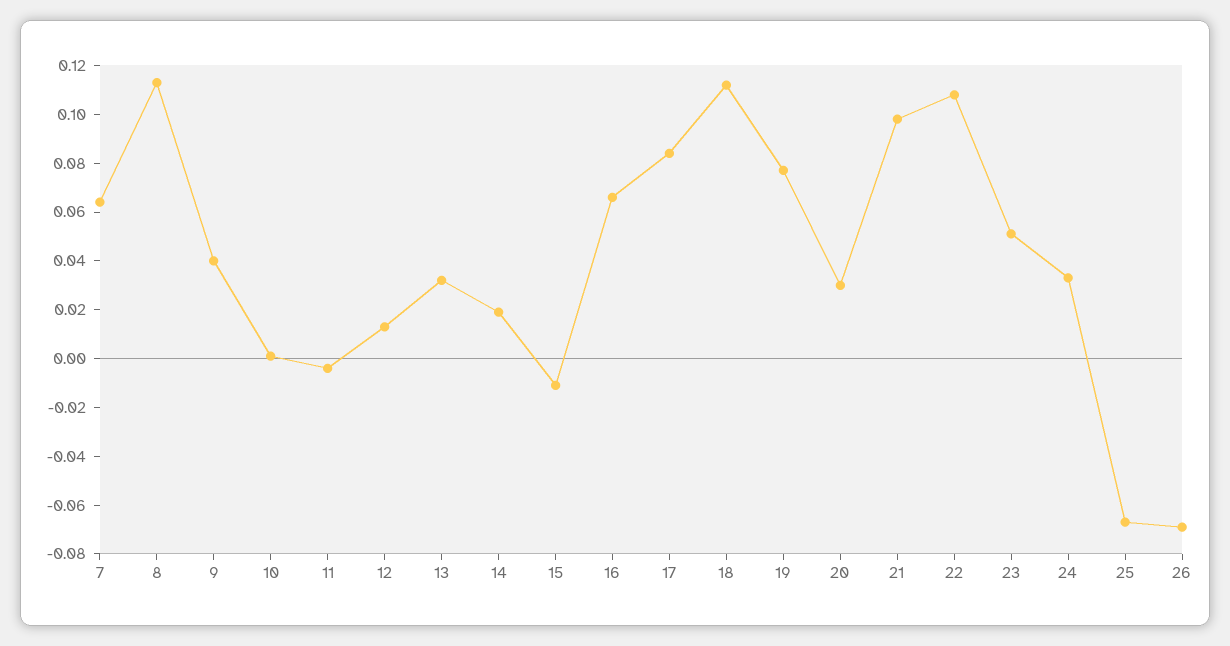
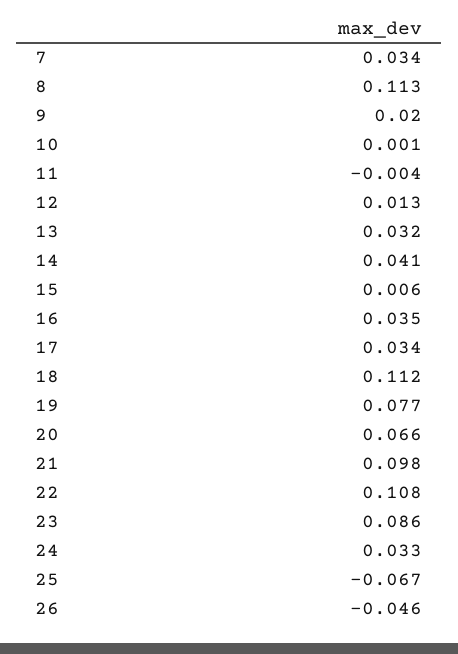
7: 0.065 -> 0.034
9: 0.04 -> 0.02
14: 0.02 -> 0.041
15: -0.01 -> 0.006
16: 0.065 -> 0.035
17: 0.085 -> 0.034
20: 0.03 -> 0.066
23: 0.05 -> 0.086
26: -0.07 -> -0.046

